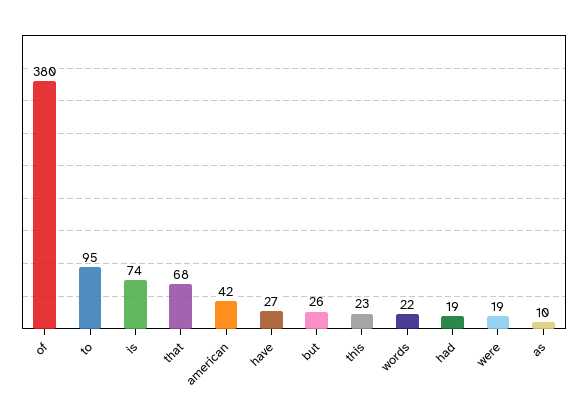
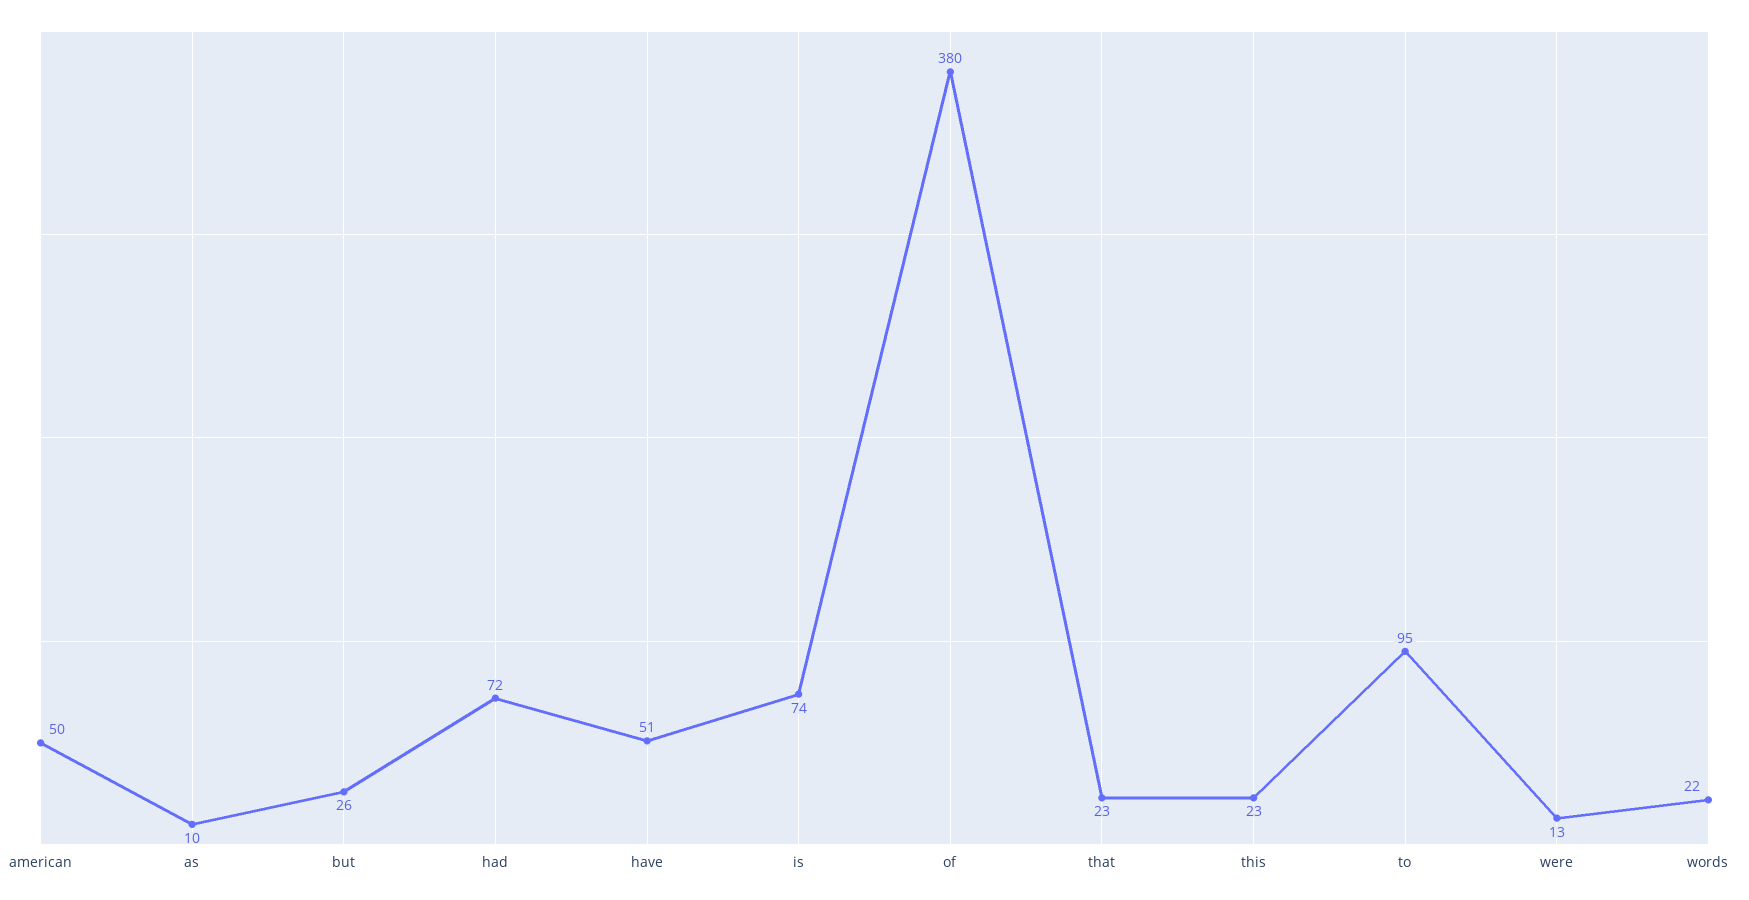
that: 68 -> 23
american: 42 -> 50
have: 27 -> 51
had: 19 -> 72
were: 19 -> 13

